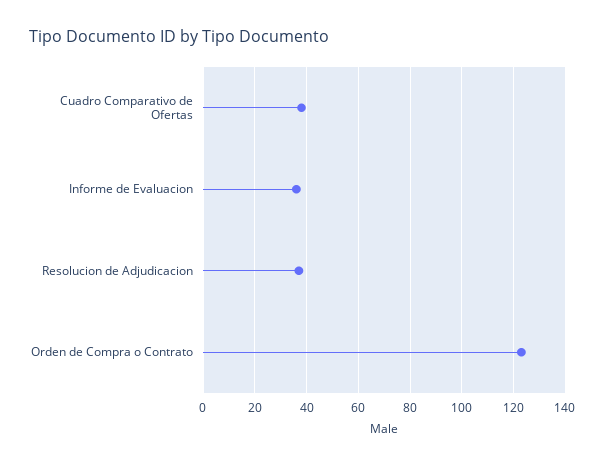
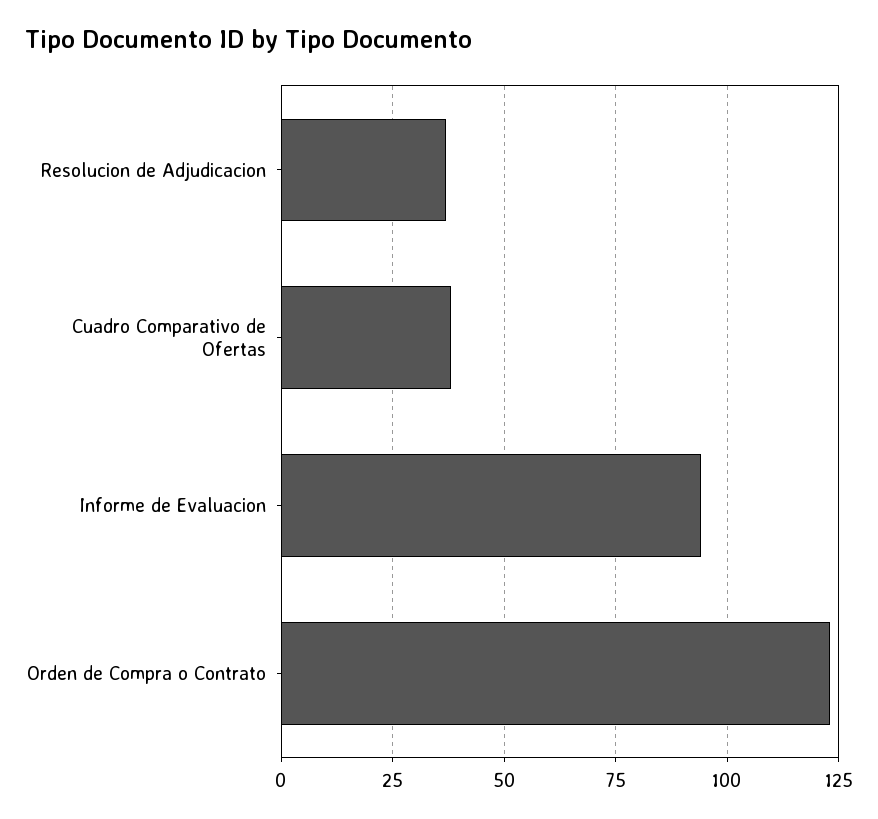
Informe de Evaluacion: 35 -> 95

